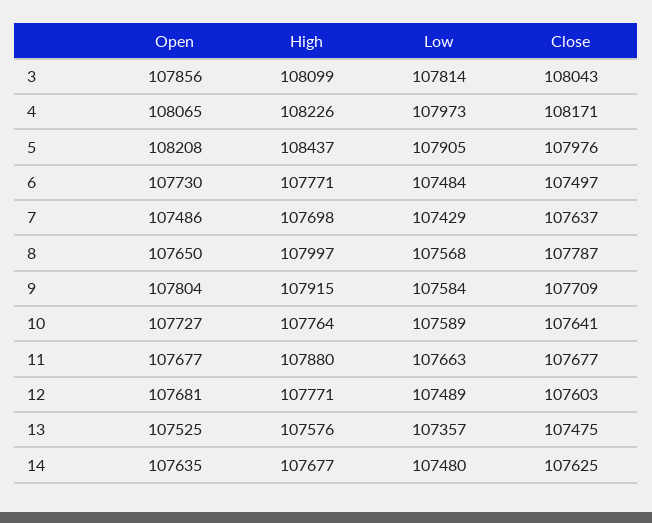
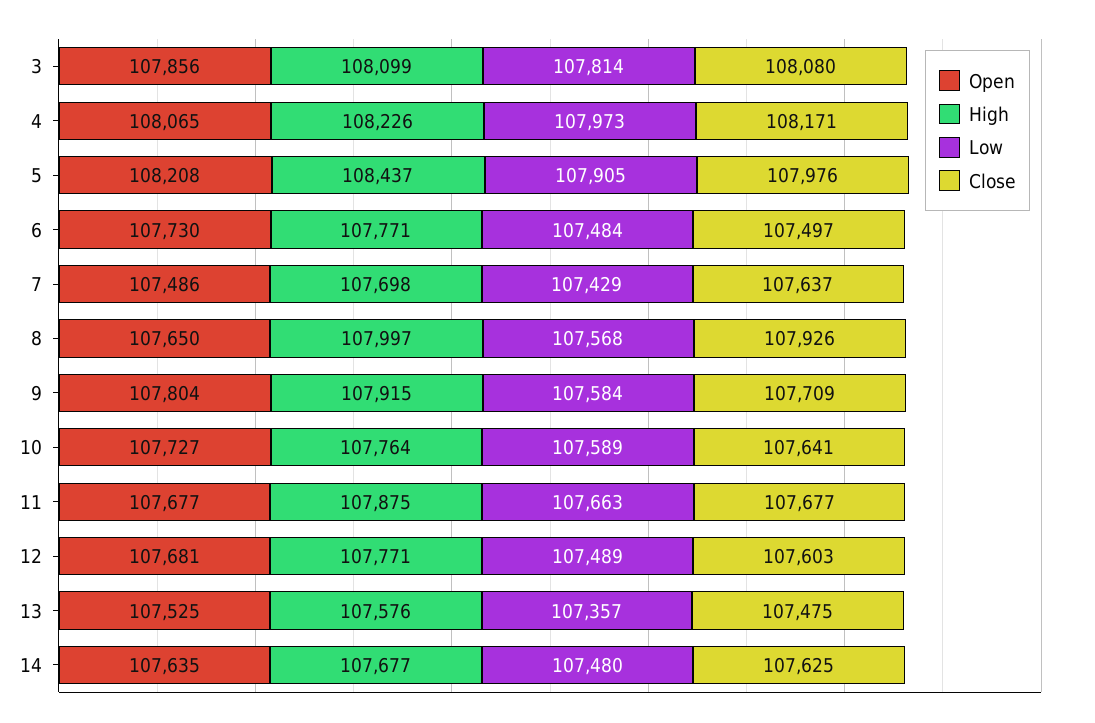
Close, 3: 108043 -> 108080
Close, 8: 107787 -> 107926
High, 11: 107880 -> 107875

